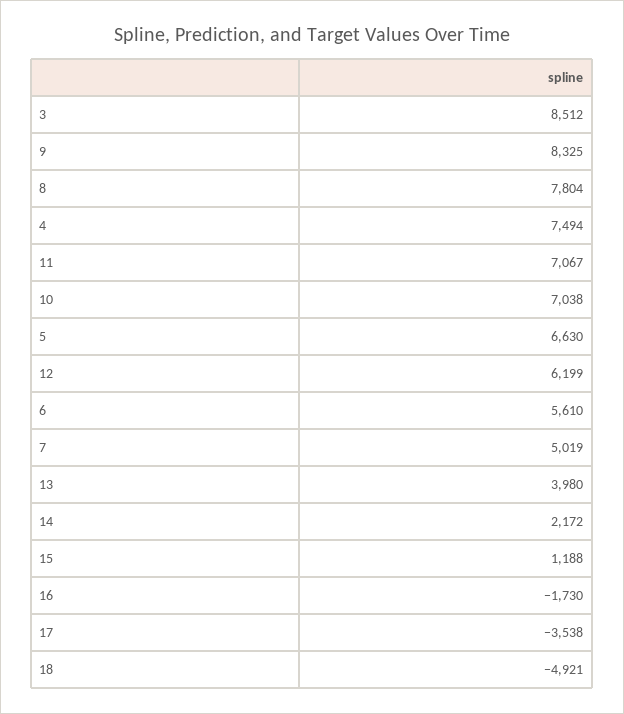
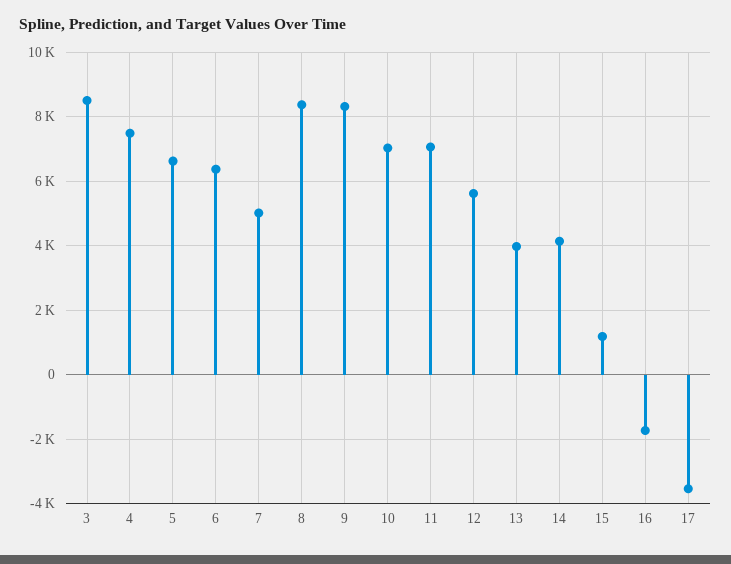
8: 7804 -> 8400
12: 6199 -> 5600
6: 5610 -> 6400
14: 2172 -> 4200
18: -4921 -> none

